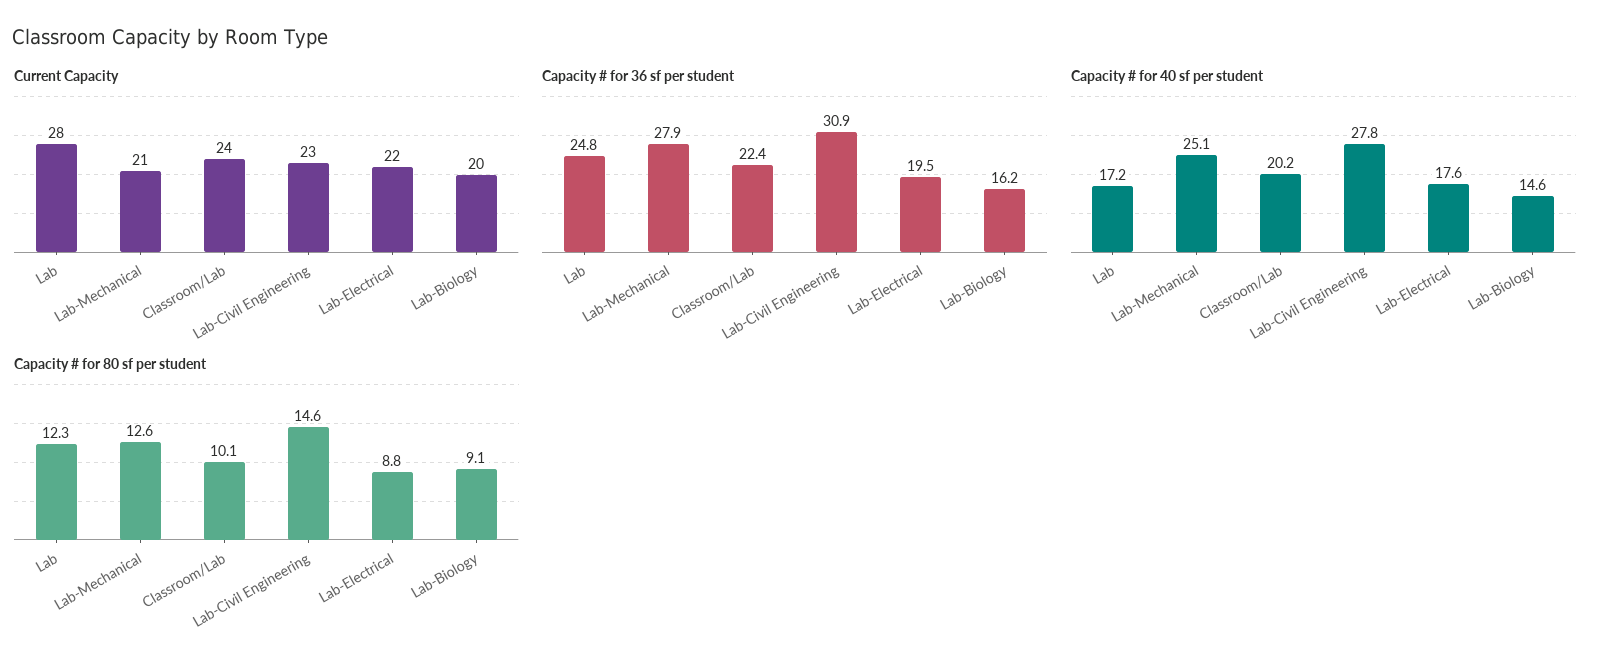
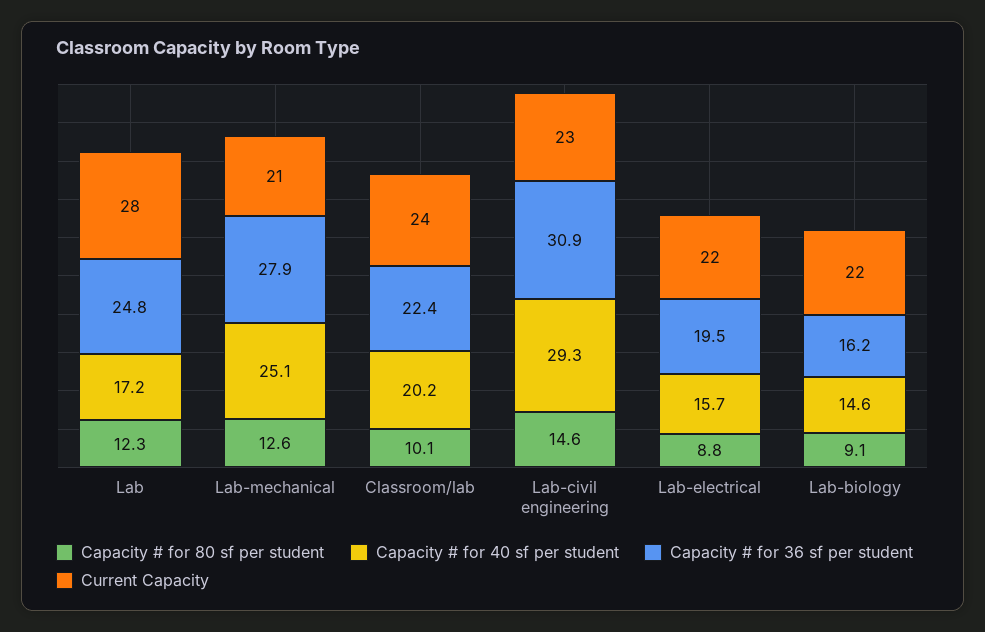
Current Capacity, Lab-Biology: 20 -> 22
Capacity # for 40 sf per student, Lab-Civil Engineering: 27.8 -> 29.3
Capacity # for 40 sf per student, Lab-Electrical: 17.6 -> 15.7

